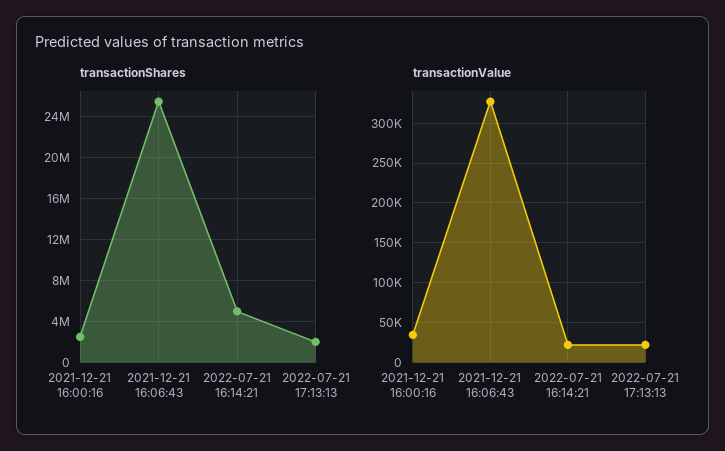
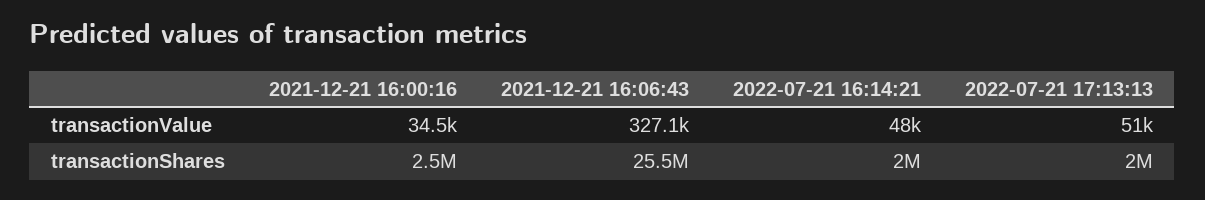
transactionShares, 2022-07-21 16:14:21: 5000000 -> 2000000
transactionValue, 2022-07-21 16:14:21: 20000 -> 48000
transactionValue, 2022-07-21 17:13:13: 20000 -> 51000

